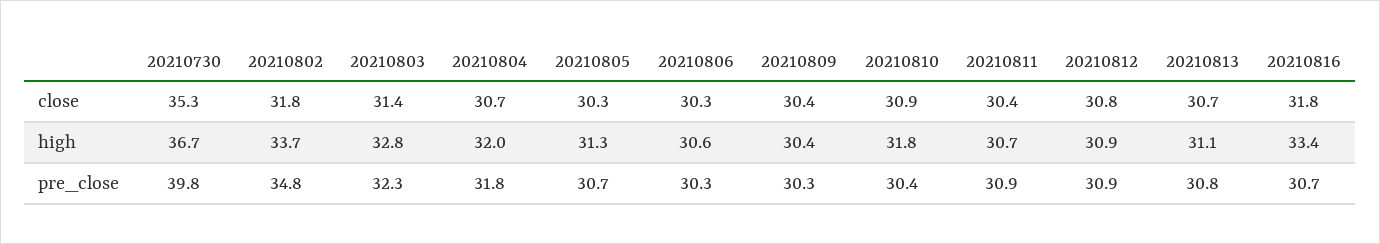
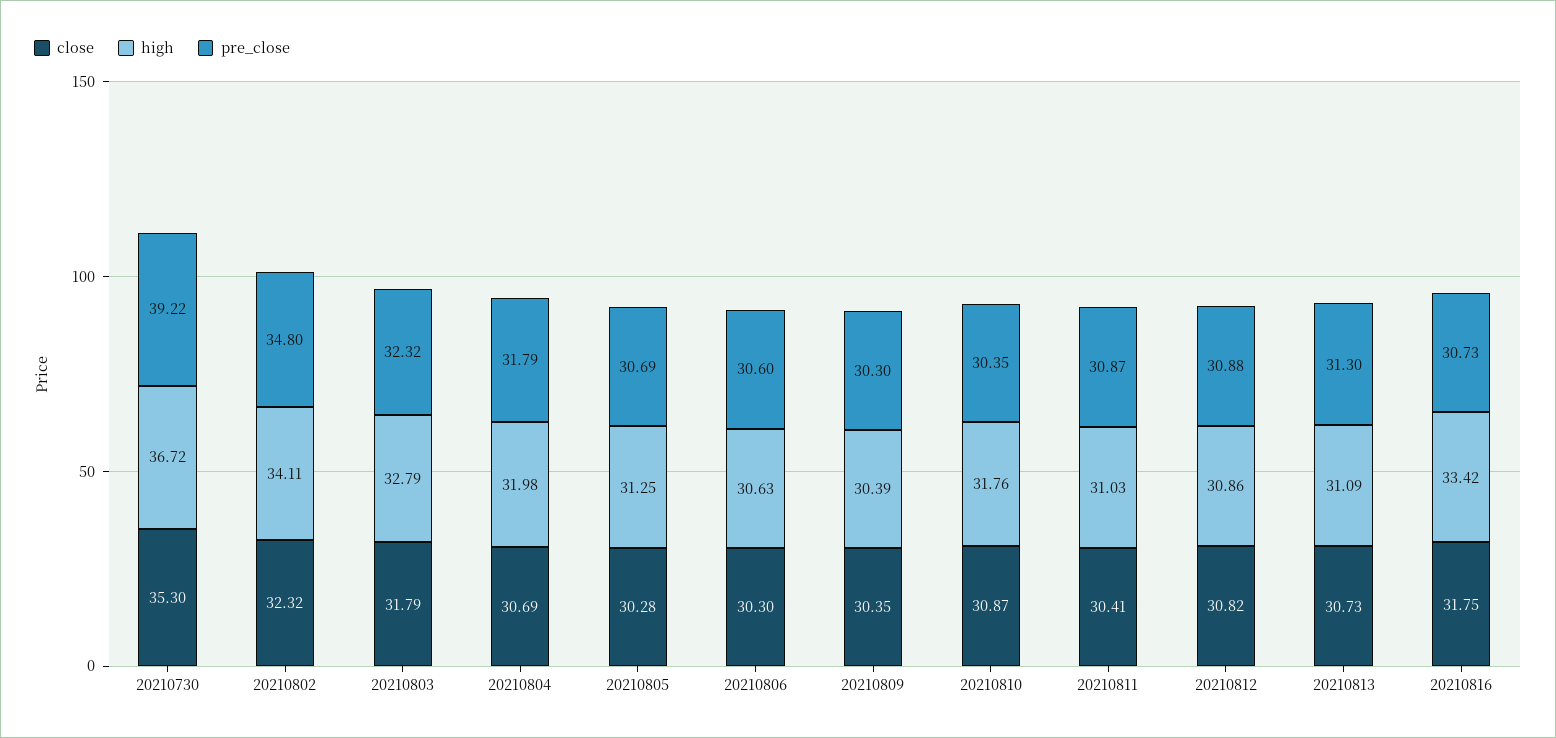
close, 20210802: 31.8 -> 32.32
close, 20210803: 31.4 -> 31.79
high, 20210802: 33.7 -> 34.11
high, 20210811: 30.7 -> 31.03
pre_close, 20210730: 39.8 -> 39.22
pre_close, 20210806: 30.3 -> 30.6
pre_close, 20210813: 30.8 -> 31.3

